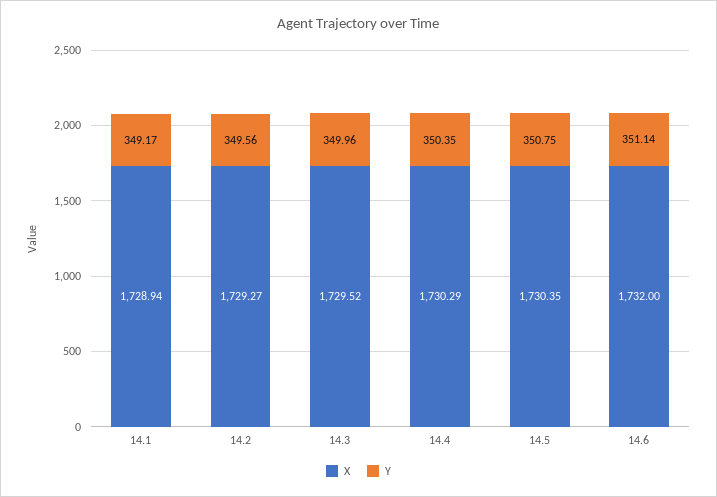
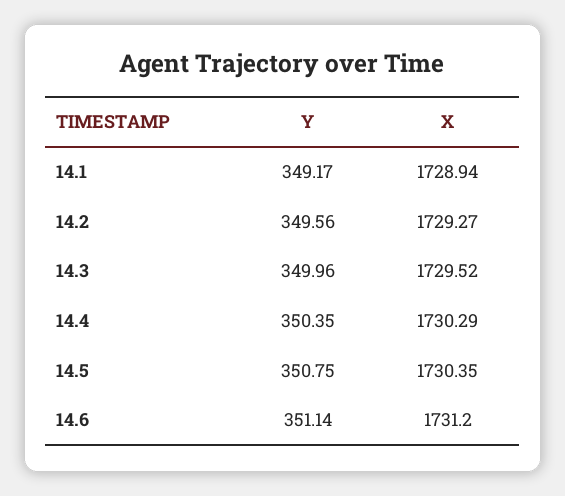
X, 14.6: 1732 -> 1731.2

